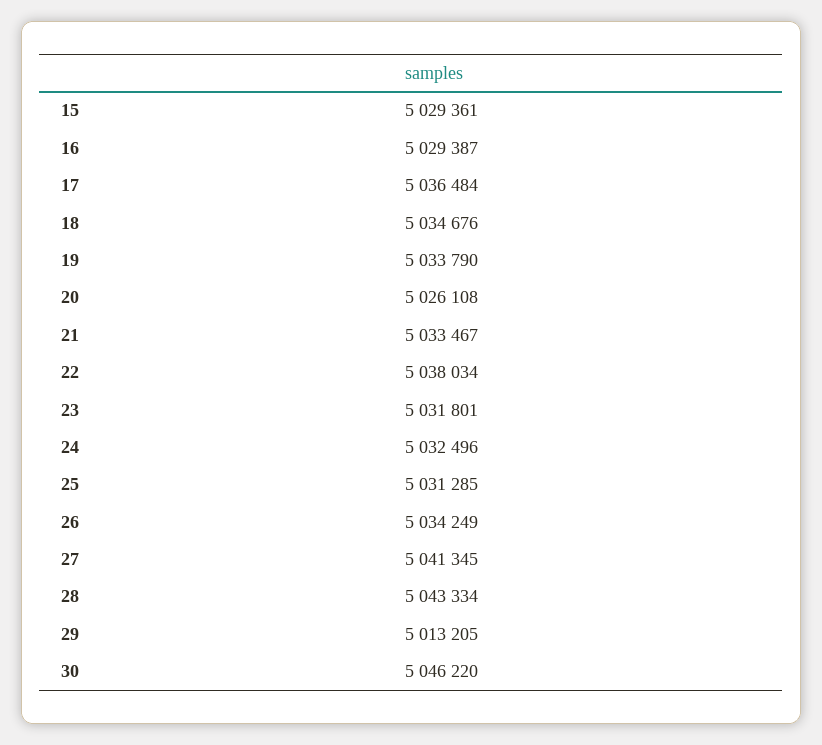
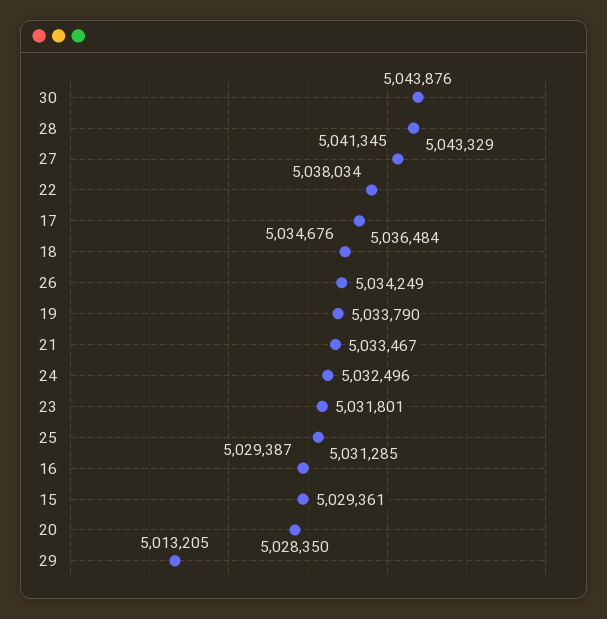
20: 5026108 -> 5028350
28: 5043334 -> 5043329
30: 5046220 -> 5043876

